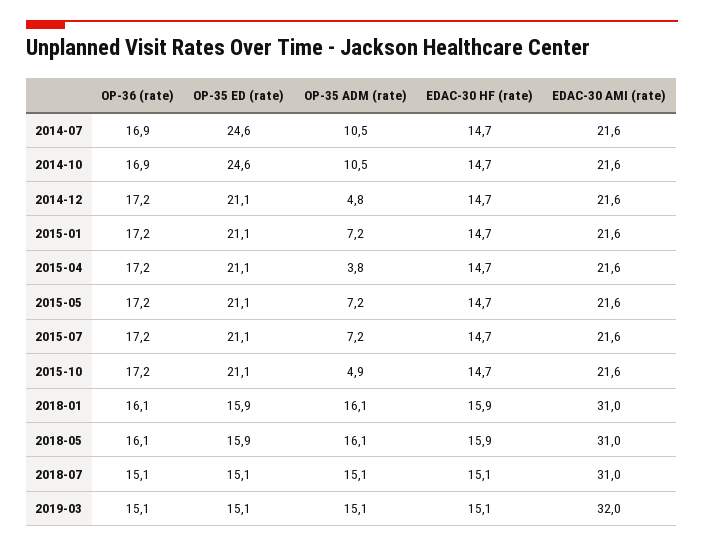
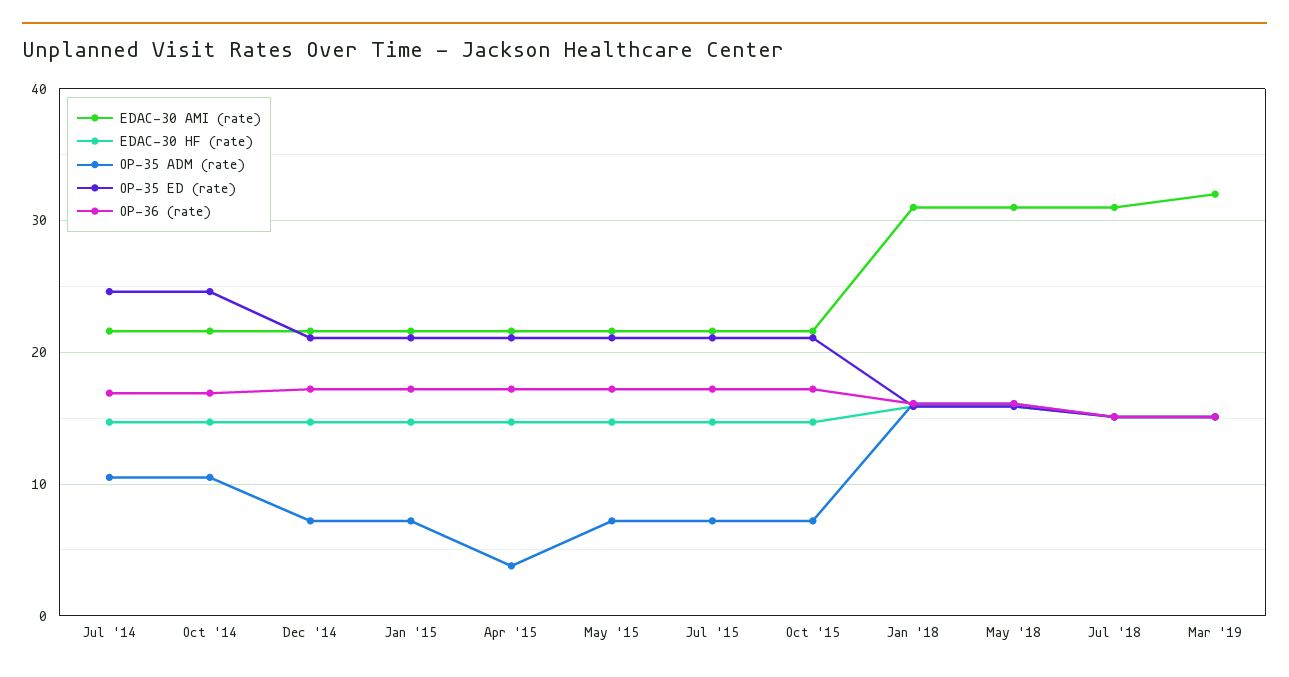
OP-35 ADM (rate), 2014-12: 4.8 -> 7
OP-35 ADM (rate), 2015-10: 4.9 -> 7

